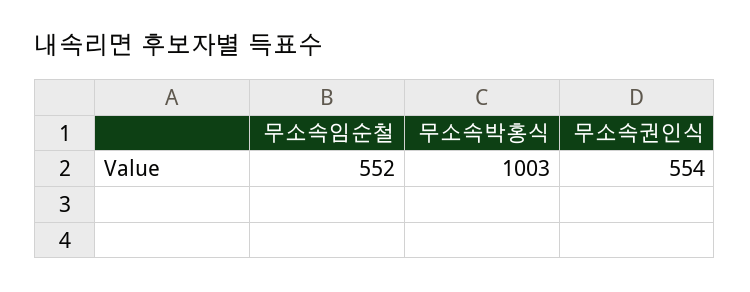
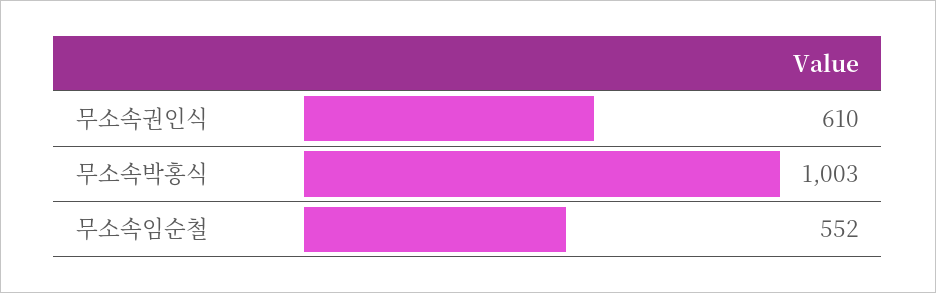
무소속권인식: 554 -> 610

